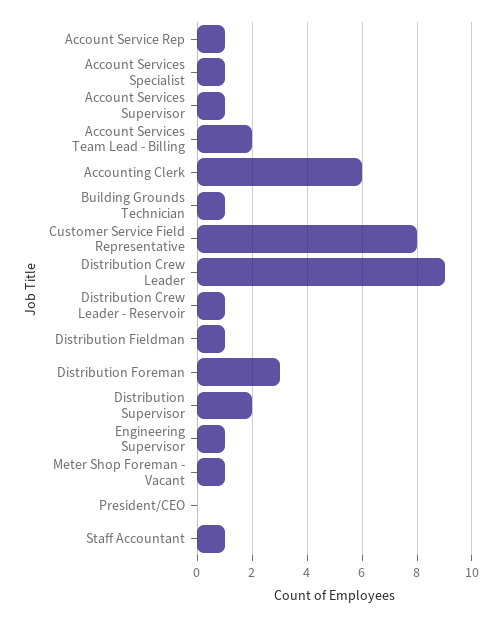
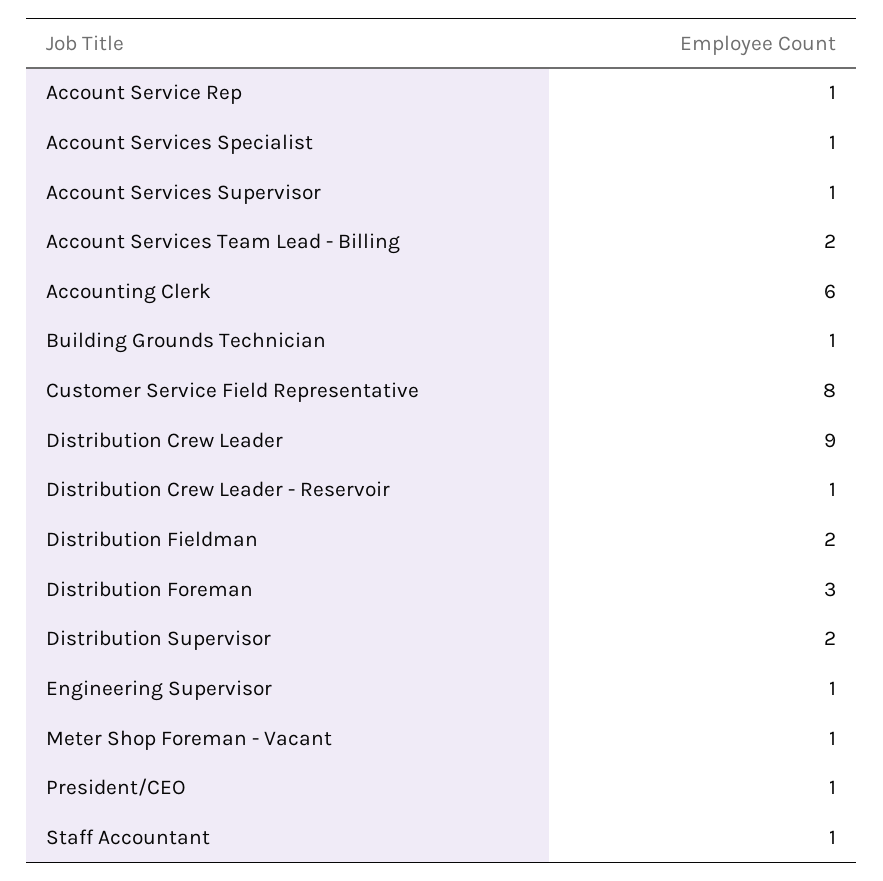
Distribution Fieldman: 1 -> 2
President/CEO: 0 -> 1

